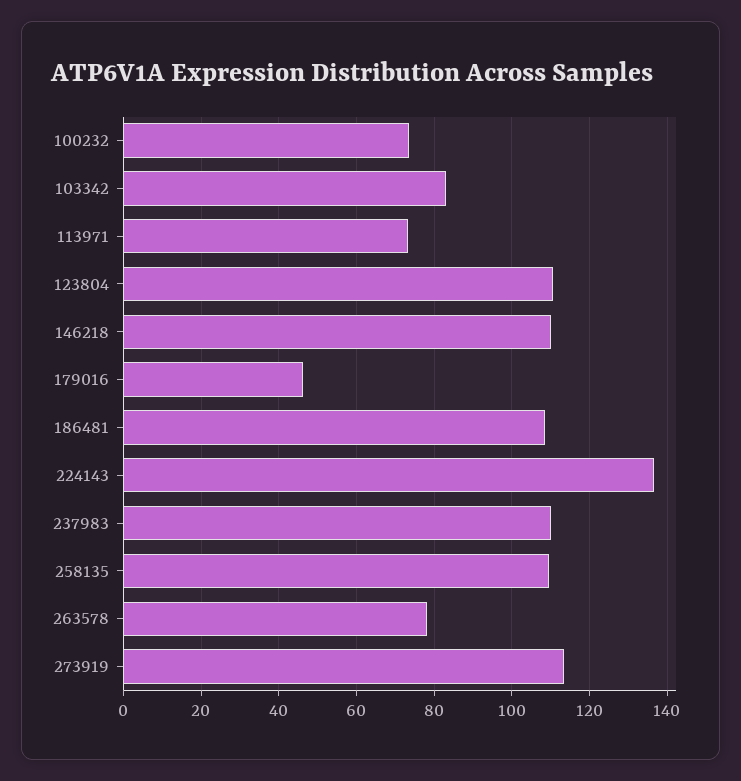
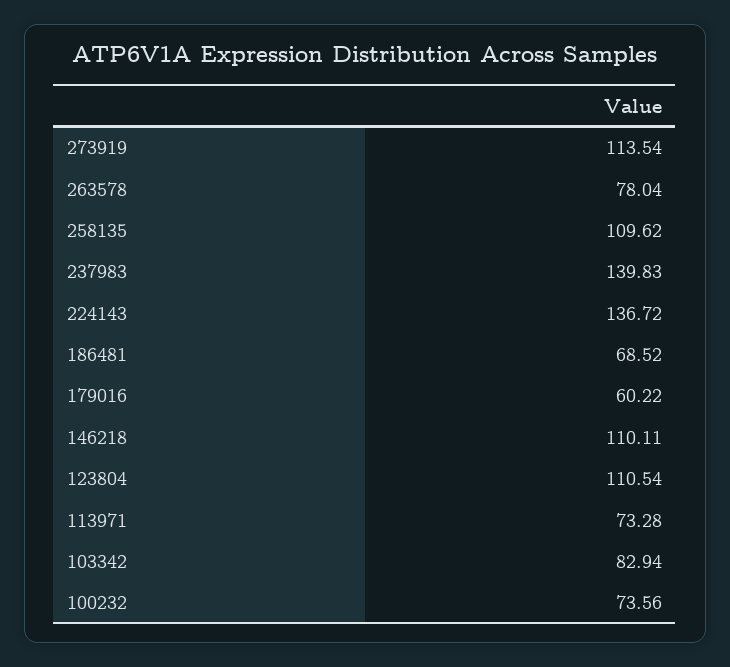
179016: 46 -> 60.22
186481: 108 -> 68.52
237983: 110 -> 139.83

